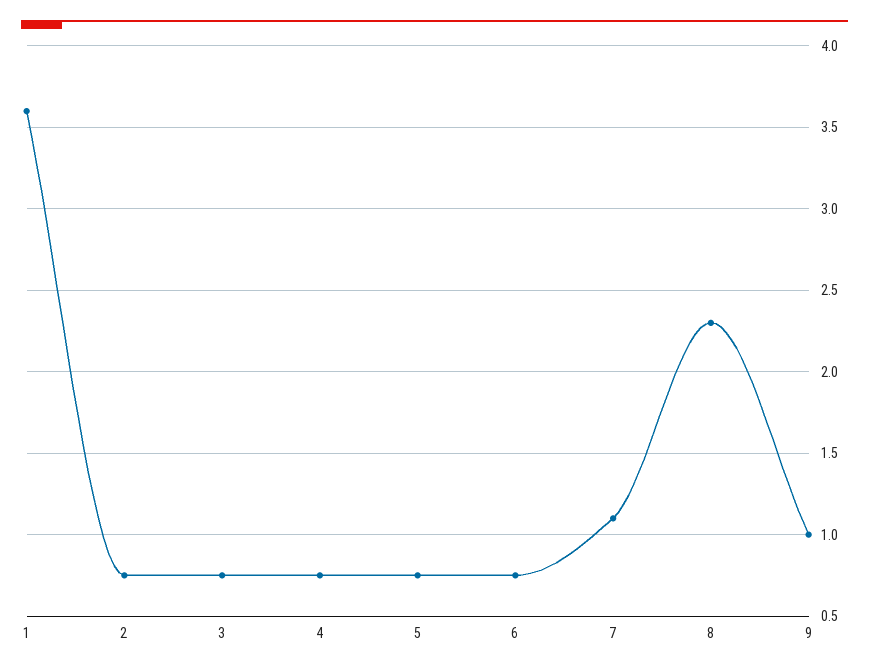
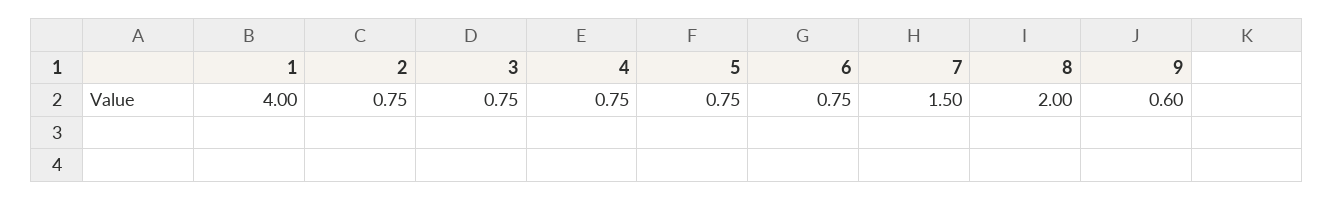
1: 3.6 -> 4
7: 1.1 -> 1.5
8: 2.3 -> 2
9: 1 -> 0.6

